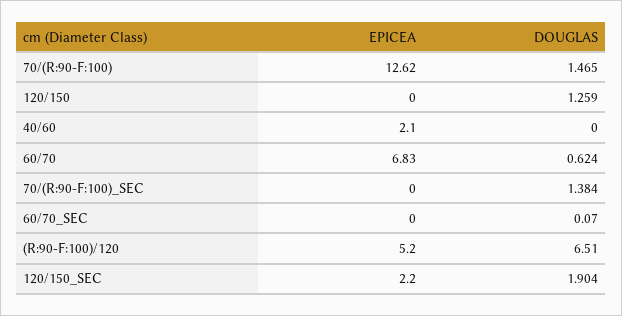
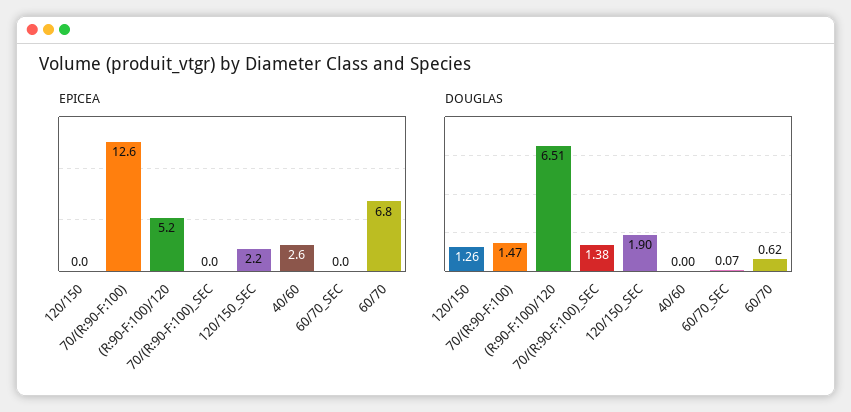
EPICEA, 40/60: 2.1 -> 2.6

